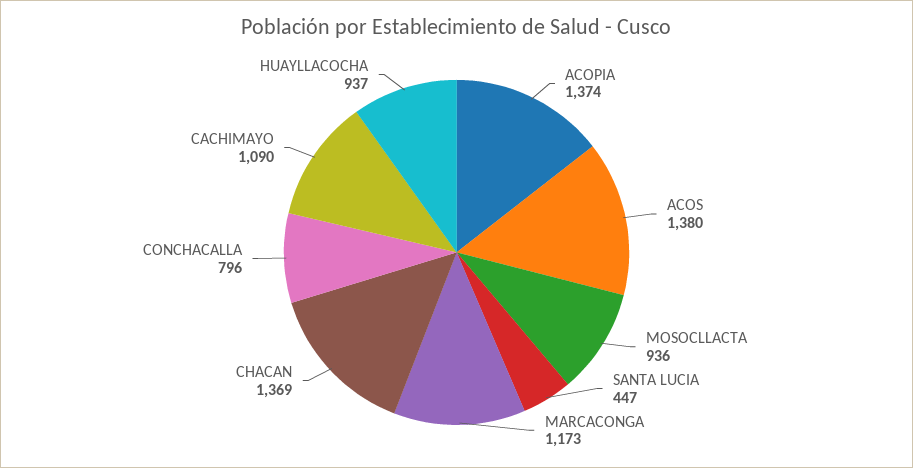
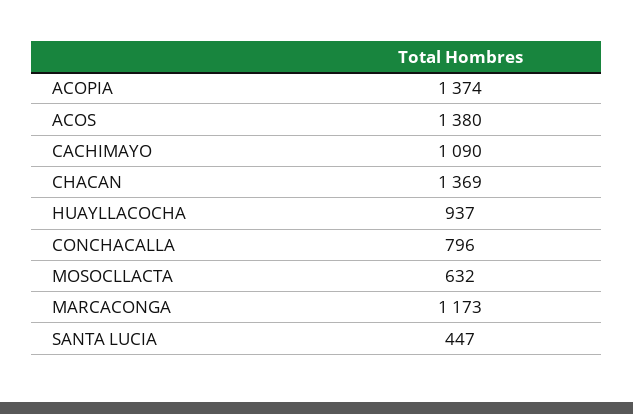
MOSOCLLACTA: 936 -> 632

